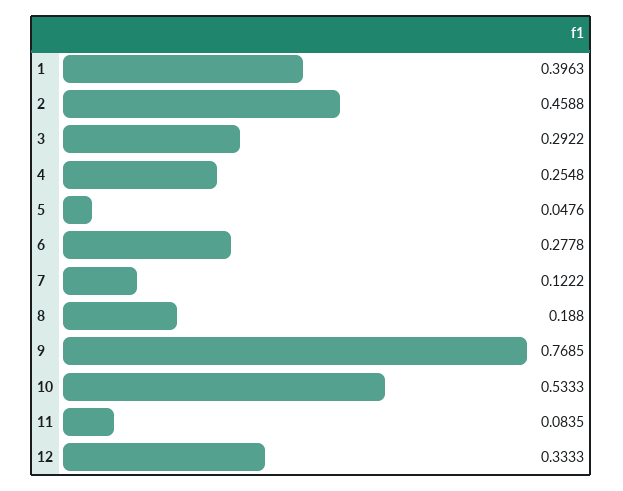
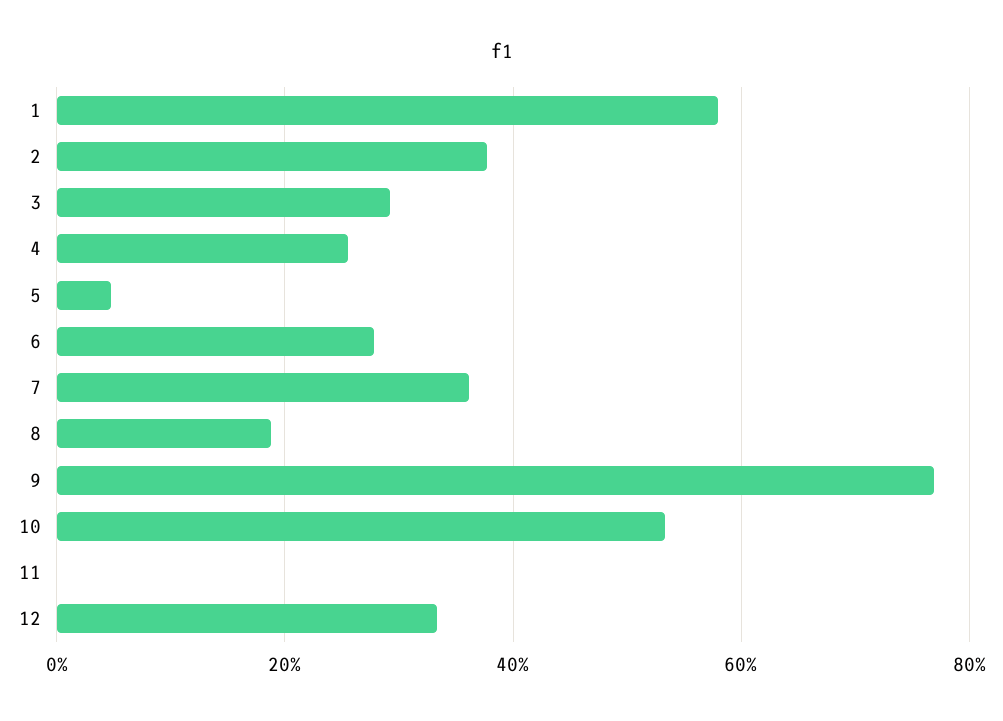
1: 0.3963 -> 0.58
2: 0.4588 -> 0.38
7: 0.1222 -> 0.36
11: 0.0835 -> 0

